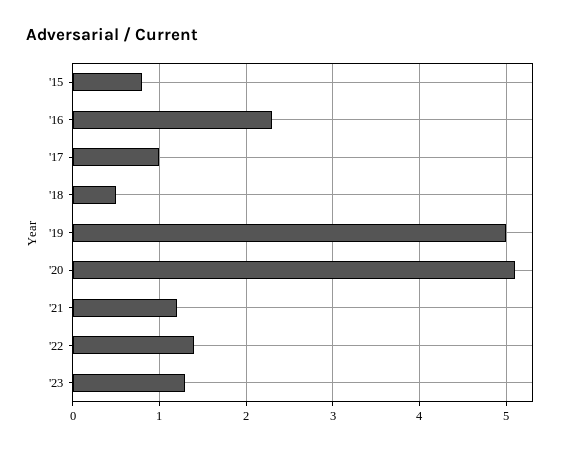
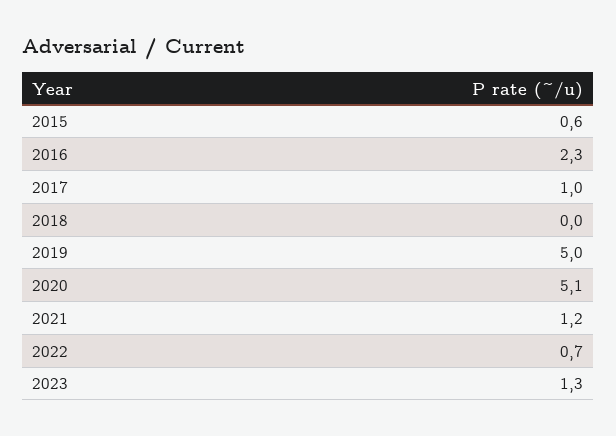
'15: 0.8 -> 0.6
'18: 0.5 -> 0
'22: 1.4 -> 0.7

